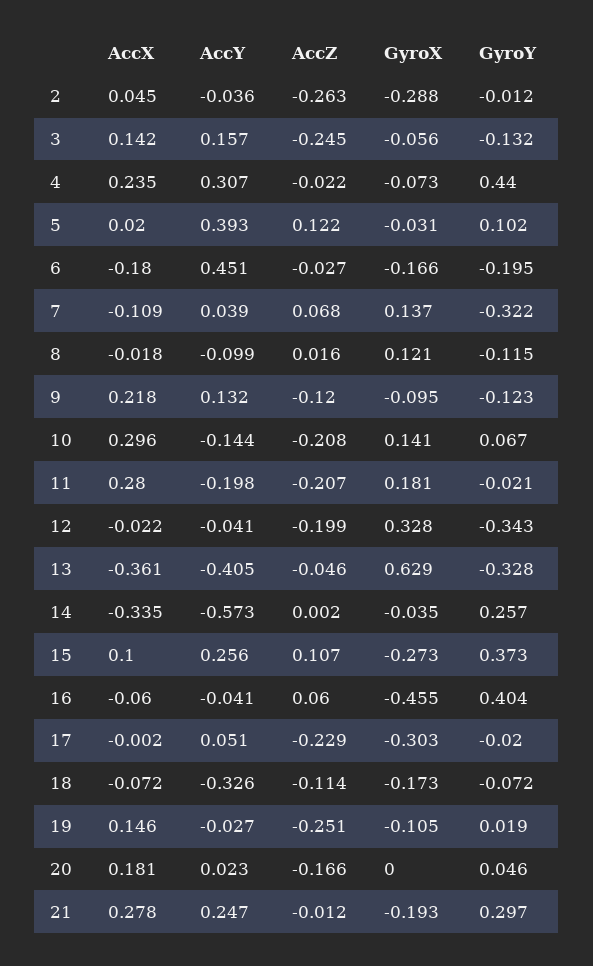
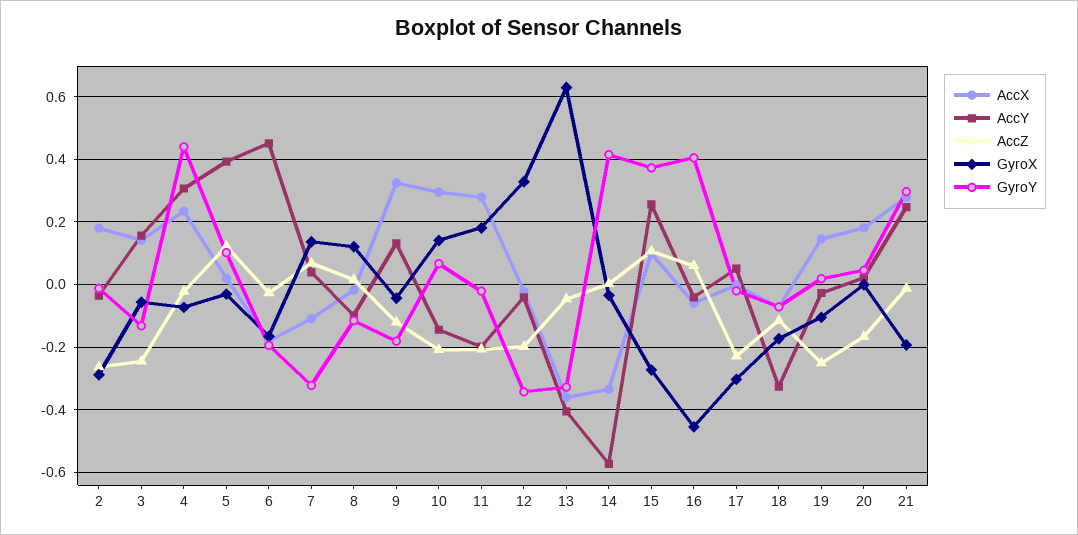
AccX, 2: 0.045 -> 0.18
AccX, 9: 0.218 -> 0.32
GyroX, 9: -0.095 -> -0.04
GyroY, 9: -0.123 -> -0.18
GyroY, 14: 0.257 -> 0.42

